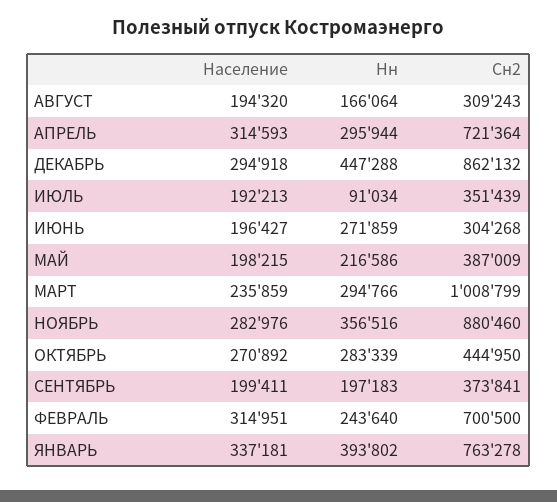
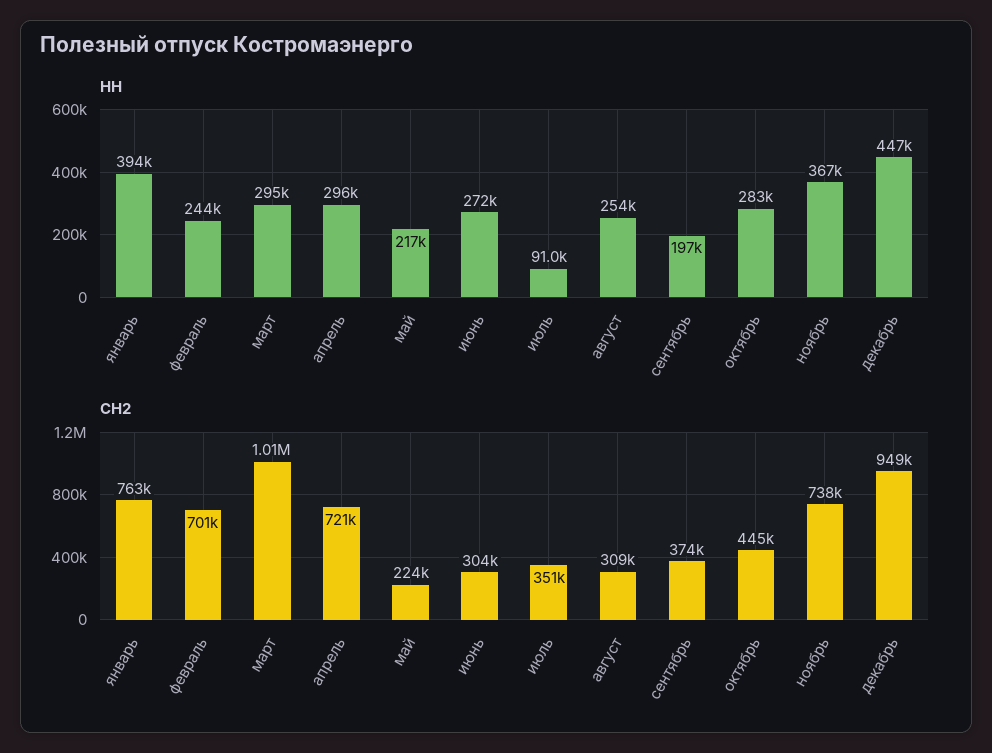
Население, АВГУСТ: 194320 -> none
Нн, АВГУСТ: 166064 -> 254000
Население, АПРЕЛЬ: 314593 -> none
Население, ДЕКАБРЬ: 294918 -> none
Сн2, ДЕКАБРЬ: 862132 -> 949000
Население, ИЮЛЬ: 192213 -> none
Население, ИЮНЬ: 196427 -> none
Население, МАЙ: 198215 -> none
Сн2, МАЙ: 387009 -> 224000
Население, МАРТ: 235859 -> none
Население, НОЯБРЬ: 282976 -> none
Нн, НОЯБРЬ: 356516 -> 367000
Сн2, НОЯБРЬ: 880460 -> 738000
Население, ОКТЯБРЬ: 270892 -> none
Население, СЕНТЯБРЬ: 199411 -> none
Население, ФЕВРАЛЬ: 314951 -> none
Население, ЯНВАРЬ: 337181 -> none

